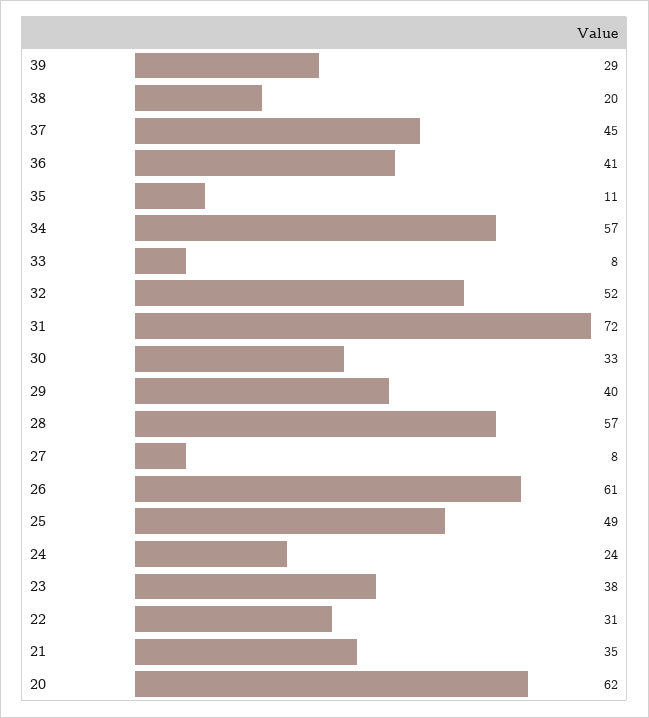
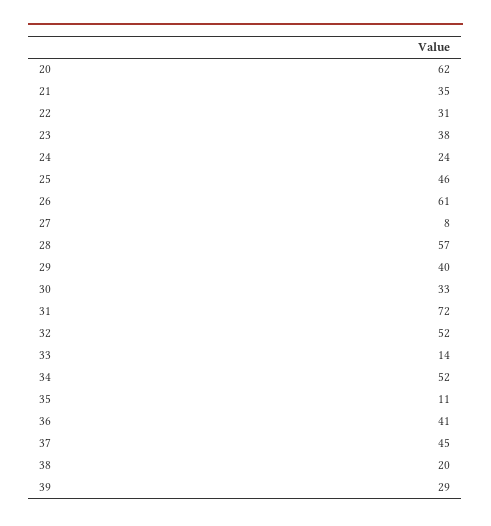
34: 57 -> 52
33: 8 -> 14
25: 49 -> 46

